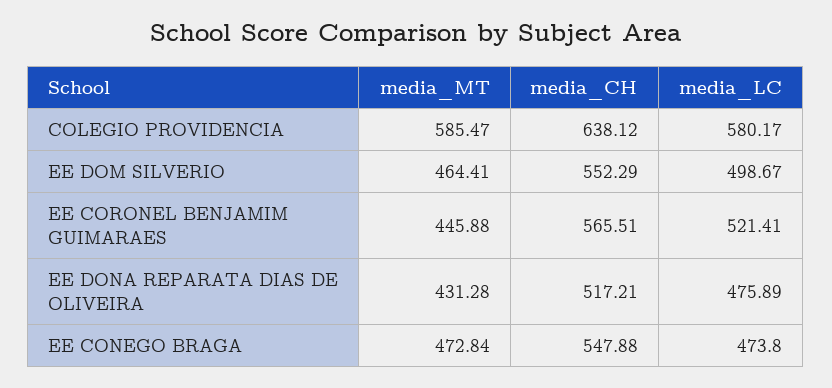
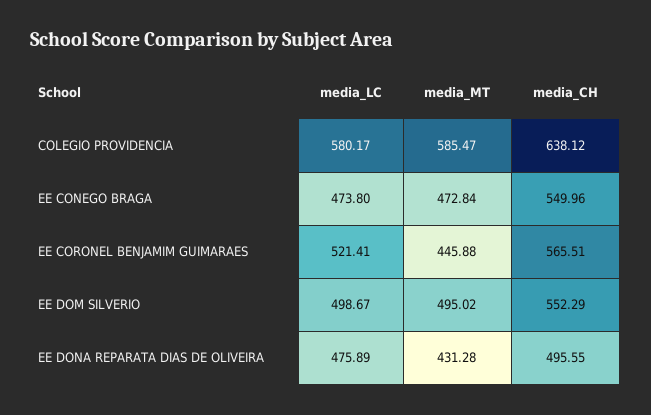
media_MT, EE DOM SILVERIO: 464.41 -> 495.02
media_CH, EE DONA REPARATA DIAS DE OLIVEIRA: 517.21 -> 495.55
media_CH, EE CONEGO BRAGA: 547.88 -> 549.96

